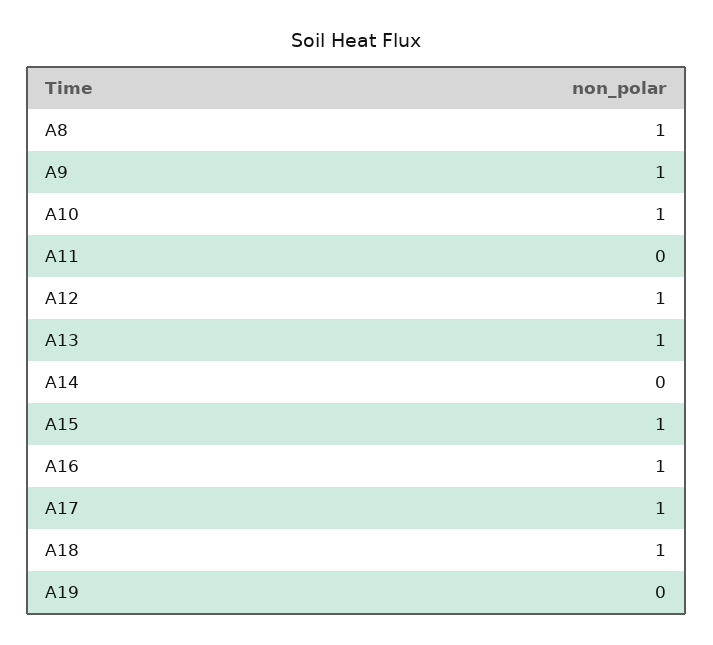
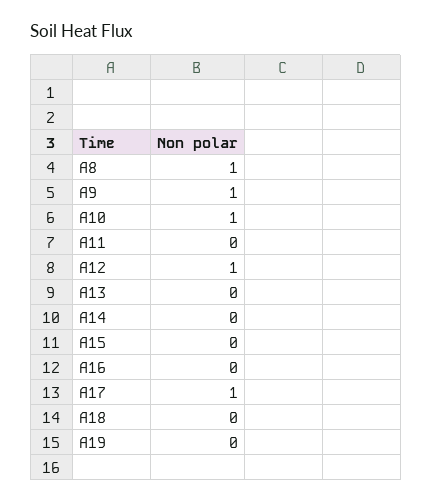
A13: 1 -> 0
A15: 1 -> 0
A16: 1 -> 0
A18: 1 -> 0

